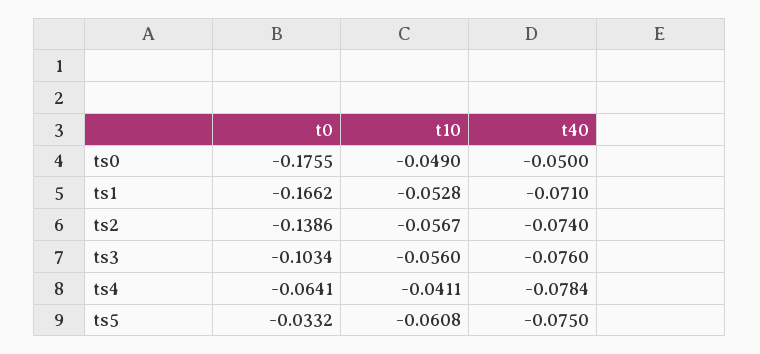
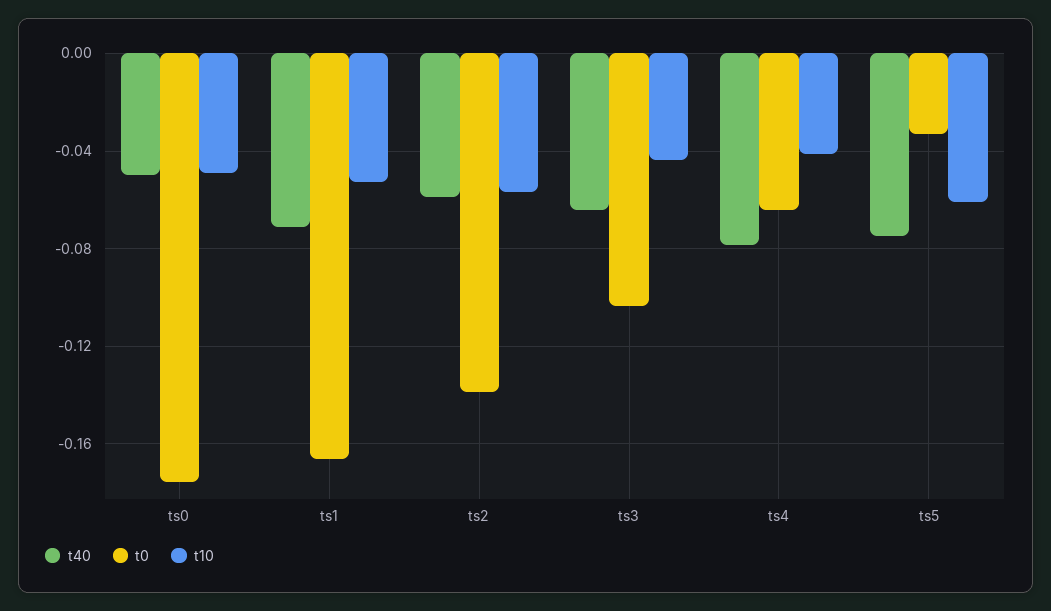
t40, ts2: -0.074 -> -0.06
t10, ts3: -0.056 -> -0.045
t40, ts3: -0.076 -> -0.065

